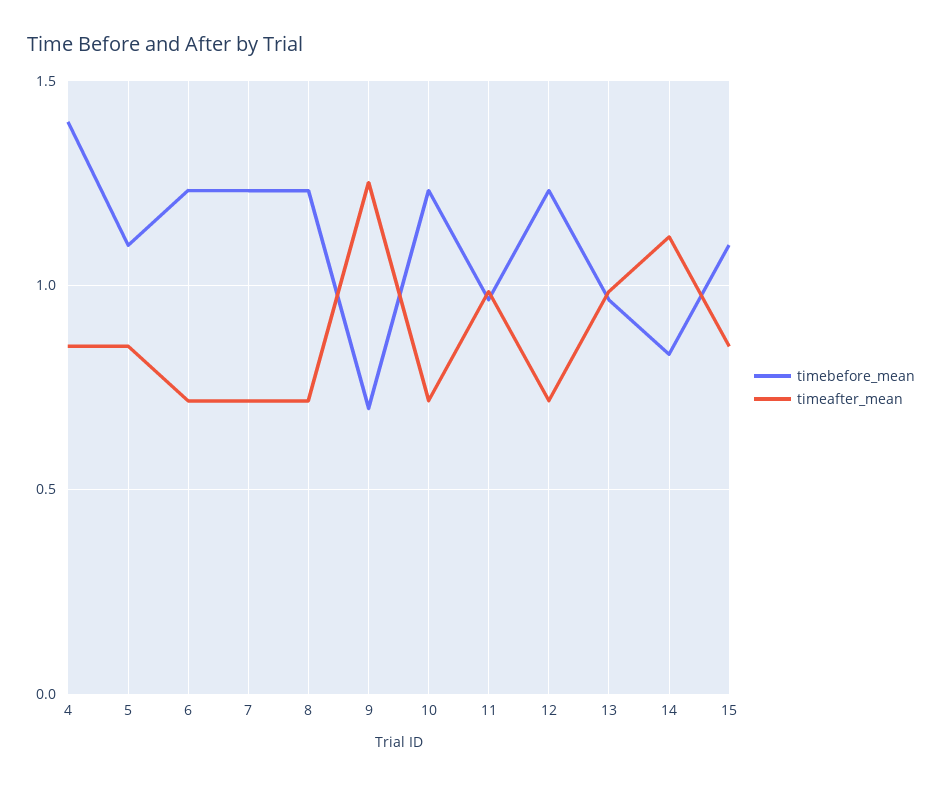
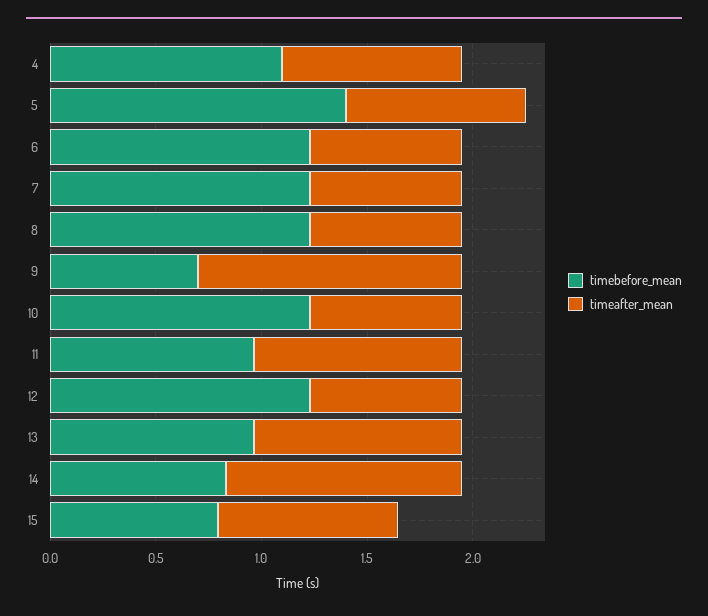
timebefore_mean, 4: 1.4 -> 1.1
timebefore_mean, 5: 1.1 -> 1.4
timebefore_mean, 15: 1.1 -> 0.8

